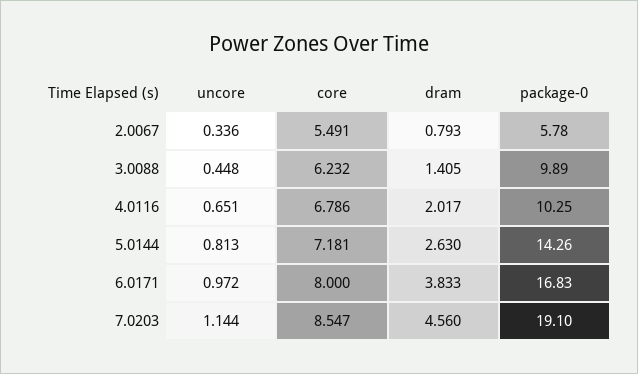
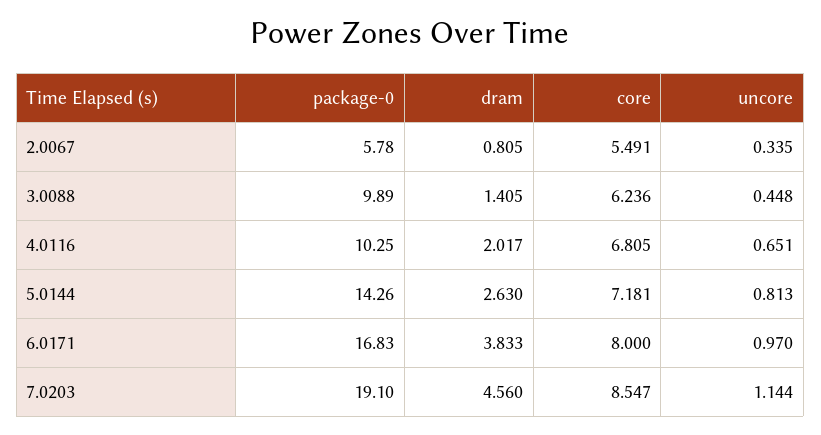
uncore, 2.0067: 0.336 -> 0.335
dram, 2.0067: 0.793 -> 0.805
core, 3.0088: 6.232 -> 6.236
core, 4.0116: 6.786 -> 6.805
uncore, 6.0171: 0.972 -> 0.97

